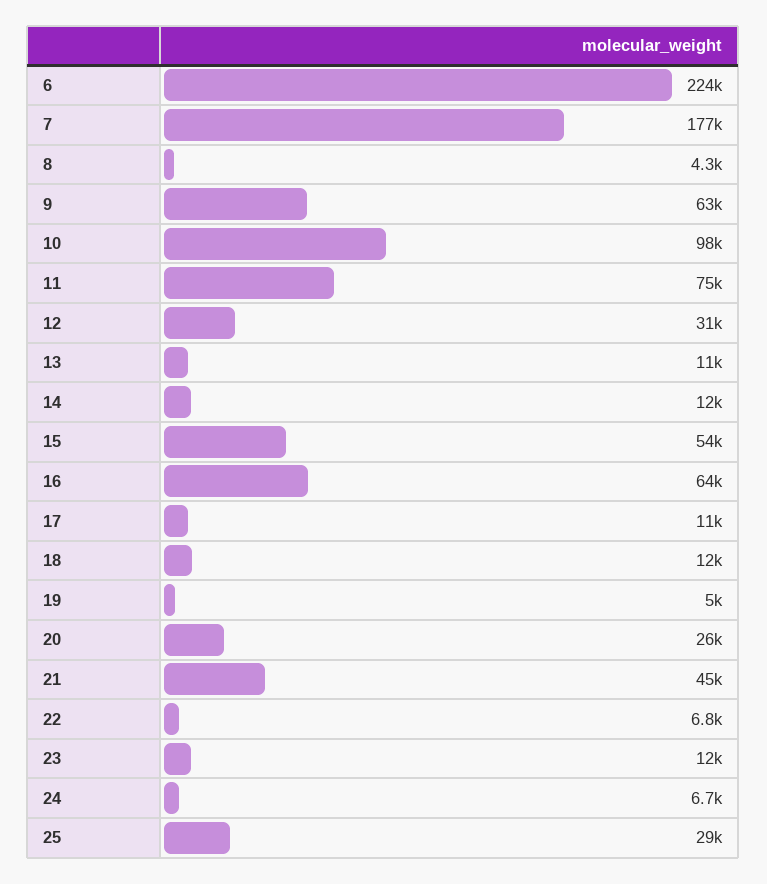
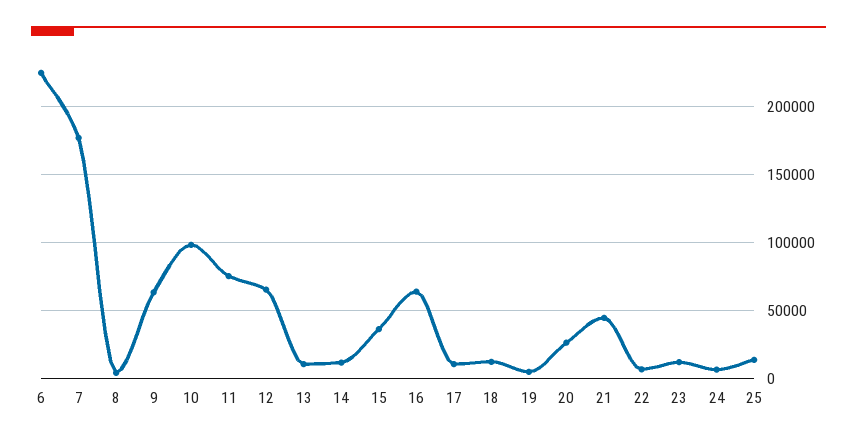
12: 31000 -> 65000
15: 54000 -> 35000
25: 29000 -> 15000

